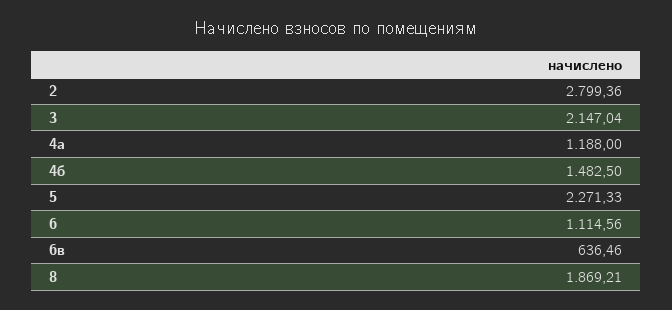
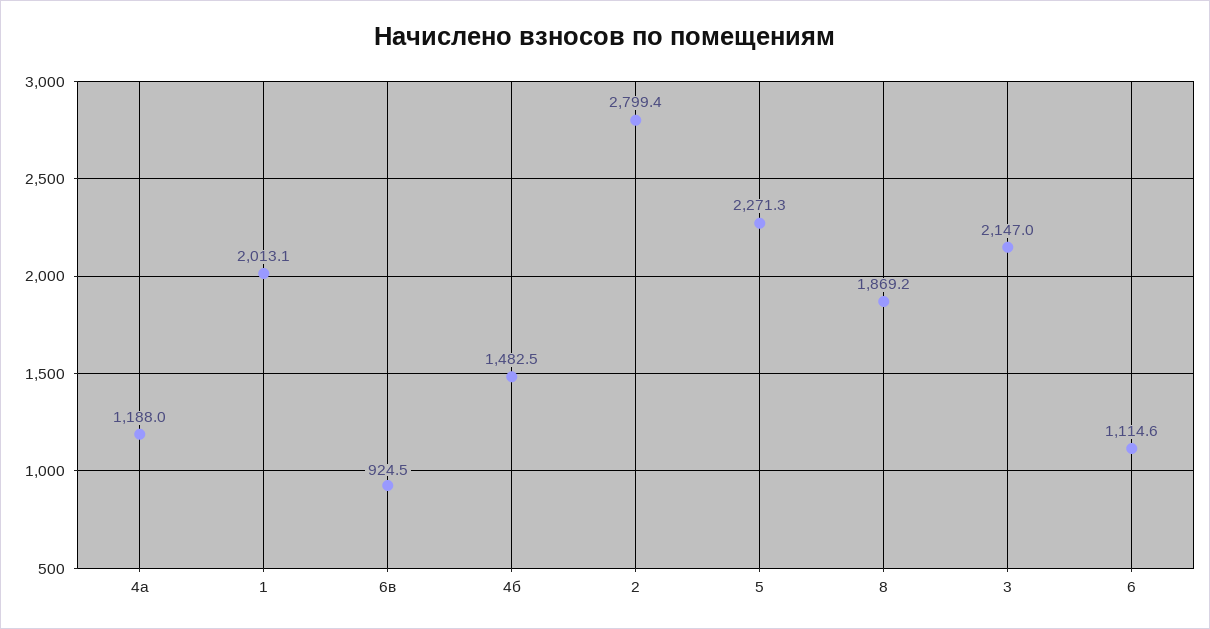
6в: 636.46 -> 924.5
1: none -> 2013.1

